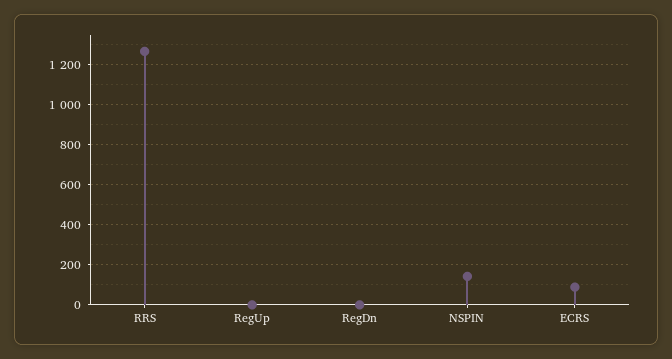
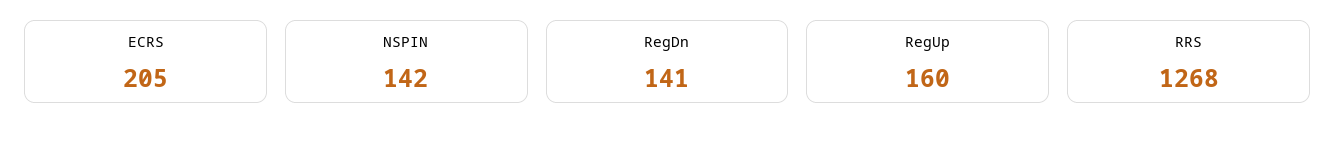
RegUp: 0 -> 160
RegDn: 0 -> 141
ECRS: 100 -> 205

